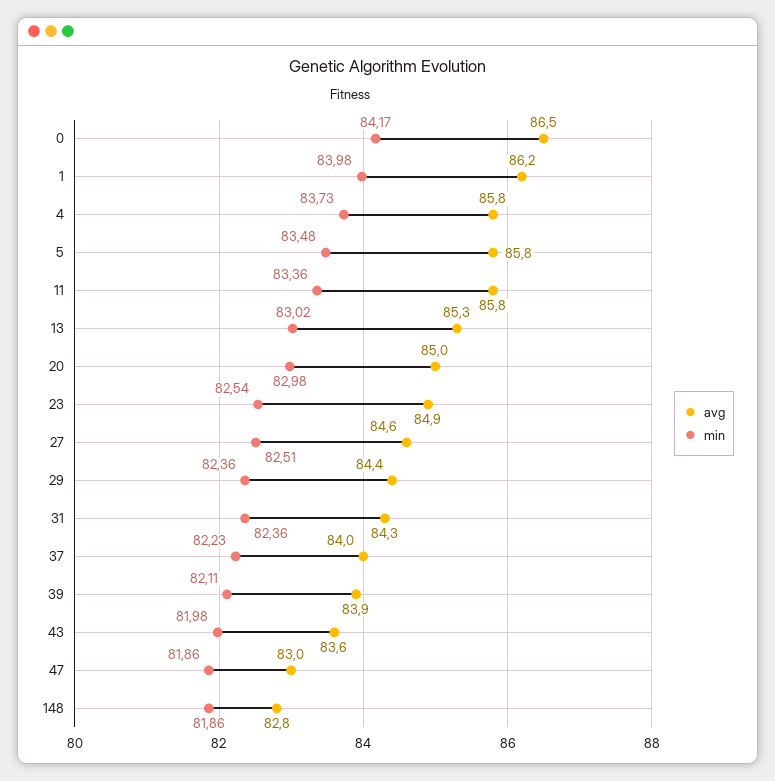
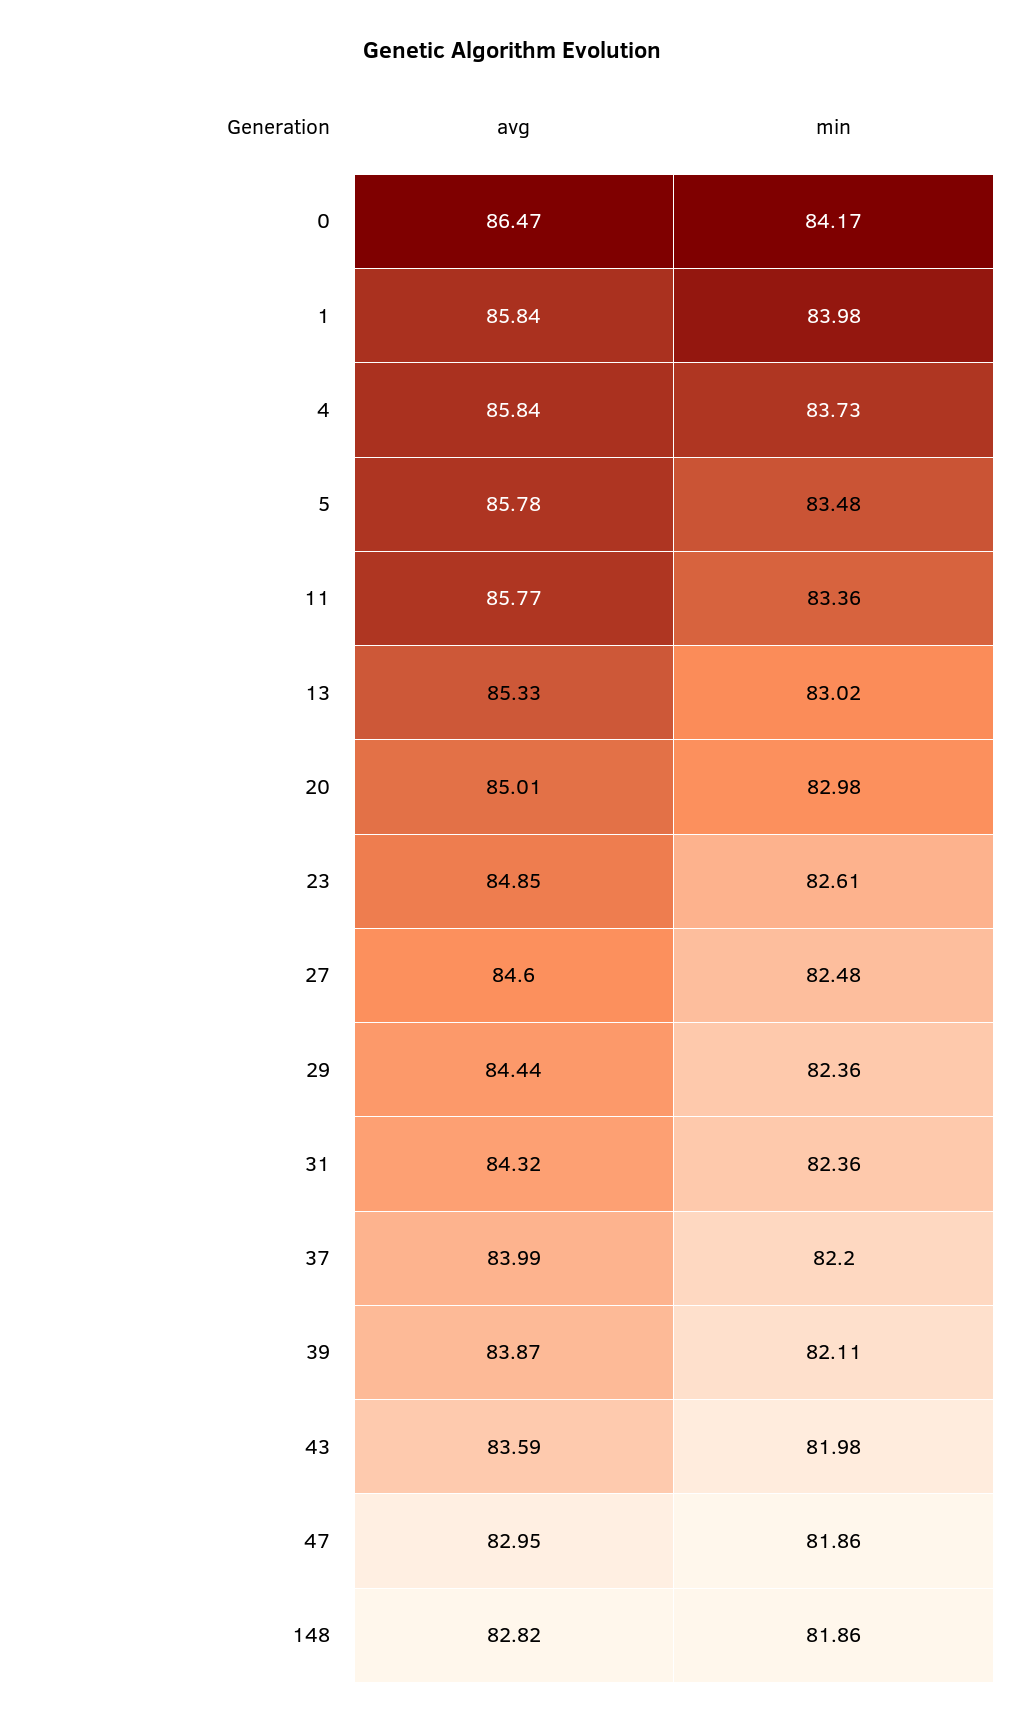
avg, 1: 86.2 -> 85.84
min, 23: 82.54 -> 82.61
min, 27: 82.51 -> 82.48
min, 37: 82.23 -> 82.2

